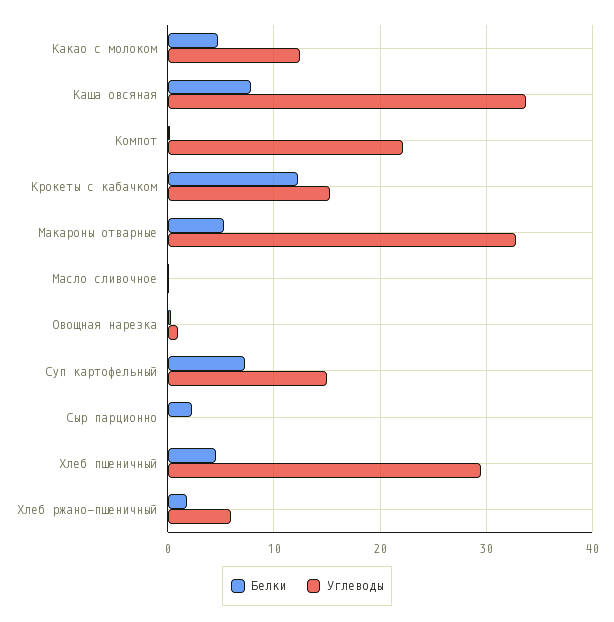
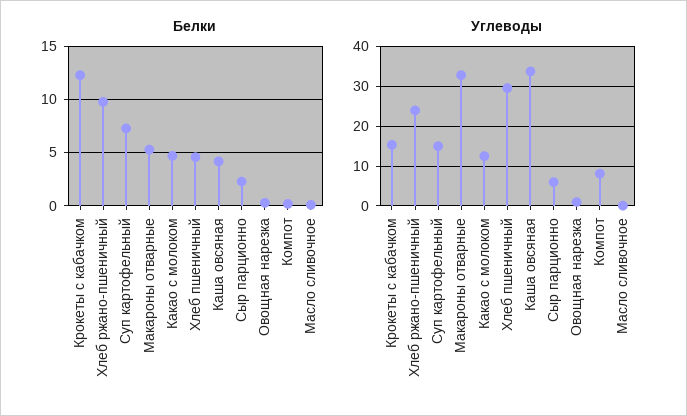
Белки, Каша овсяная: 8 -> 4
Углеводы, Компот: 22 -> 8
Углеводы, Сыр парционно: 0 -> 6
Белки, Хлеб ржано-пшеничный: 2 -> 10
Углеводы, Хлеб ржано-пшеничный: 6 -> 24

